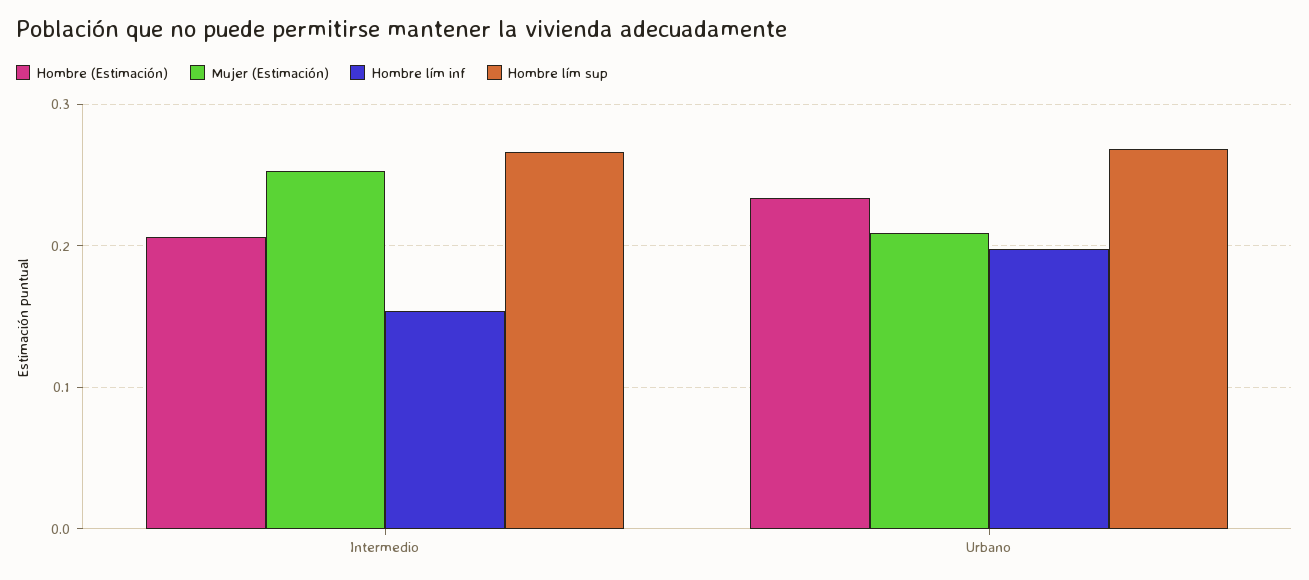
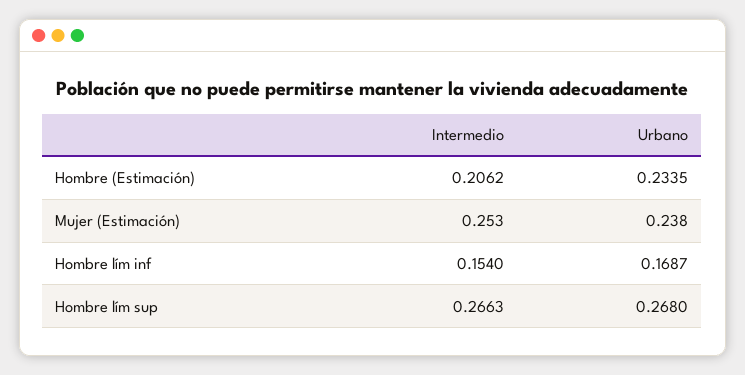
Mujer (Estimación), Urbano: 0.21 -> 0.238
Hombre lím inf, Urbano: 0.2 -> 0.1687

